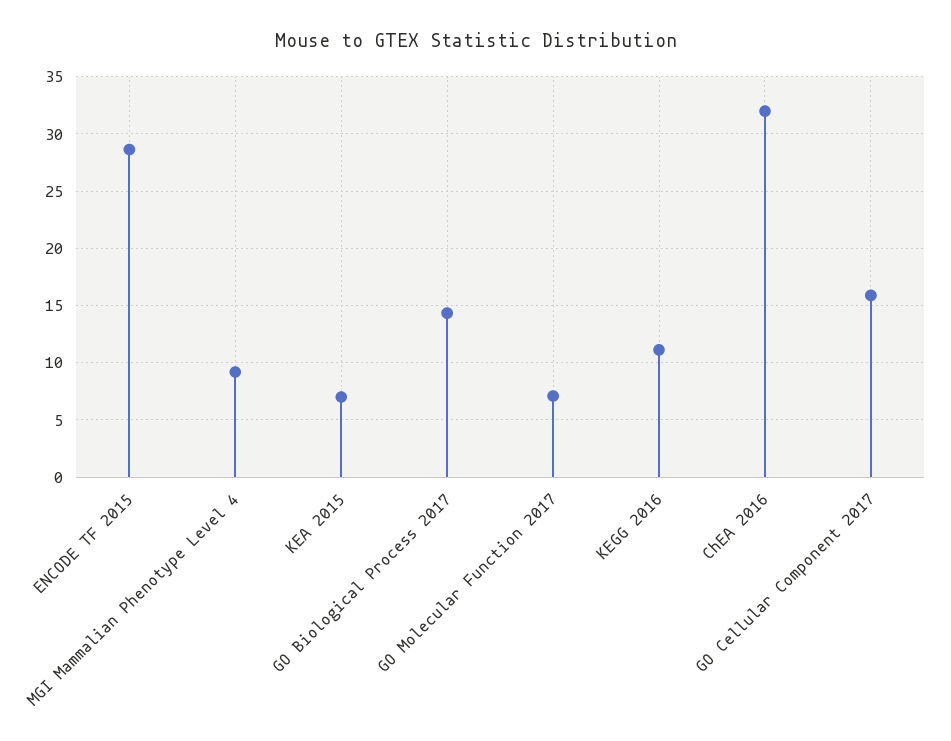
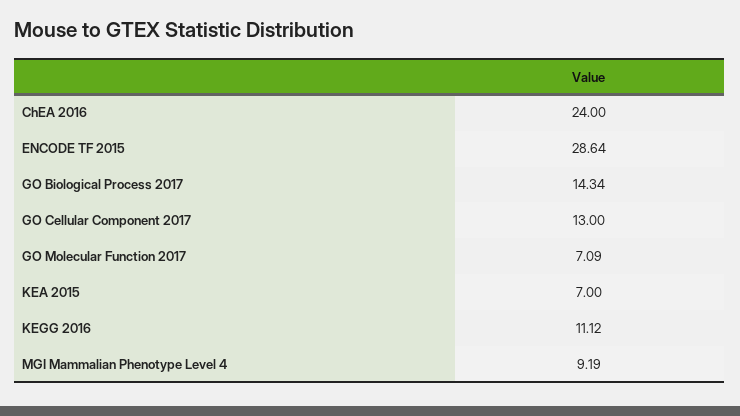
ChEA 2016: 32 -> 24
GO Cellular Component 2017: 16 -> 13

